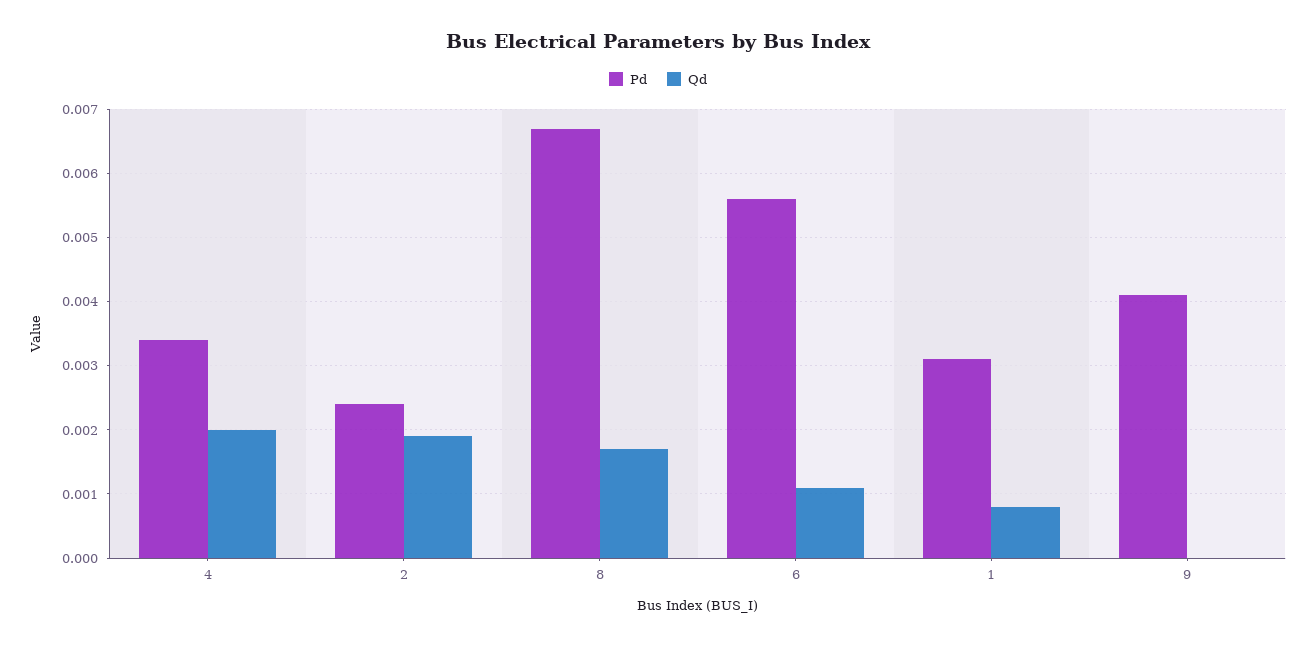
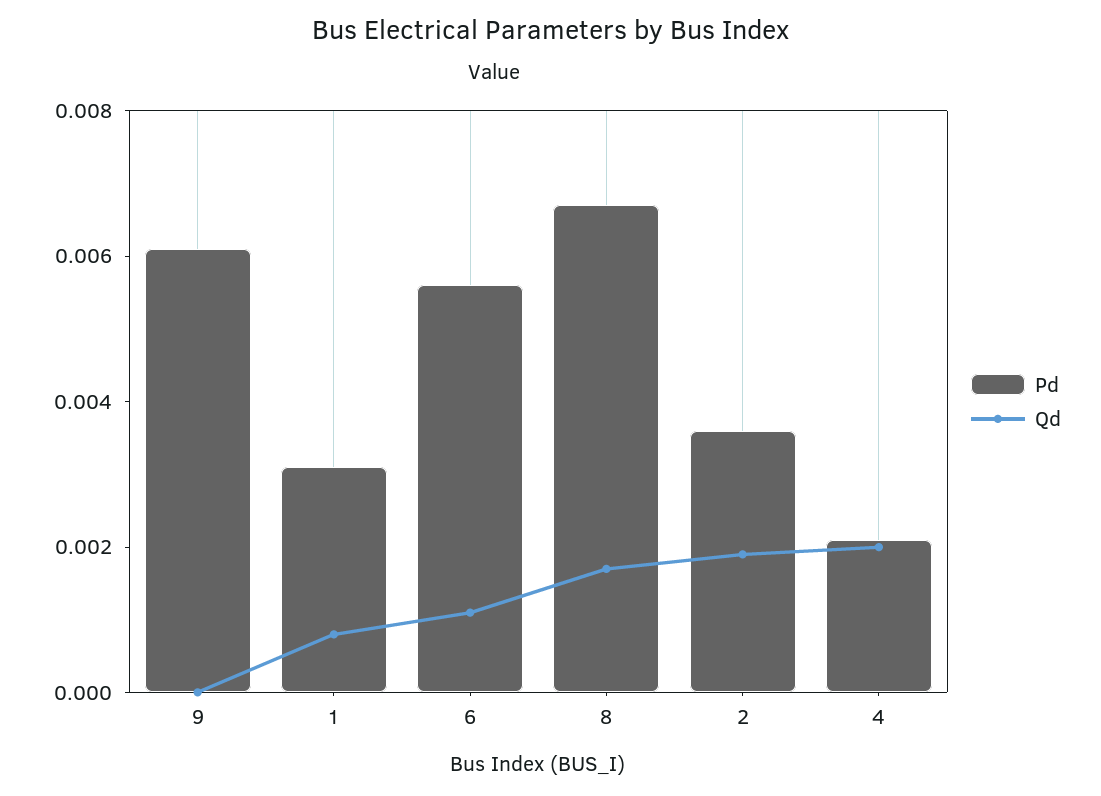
Pd, 4: 0.0034 -> 0.002
Pd, 2: 0.0024 -> 0.0035
Pd, 9: 0.0041 -> 0.006

